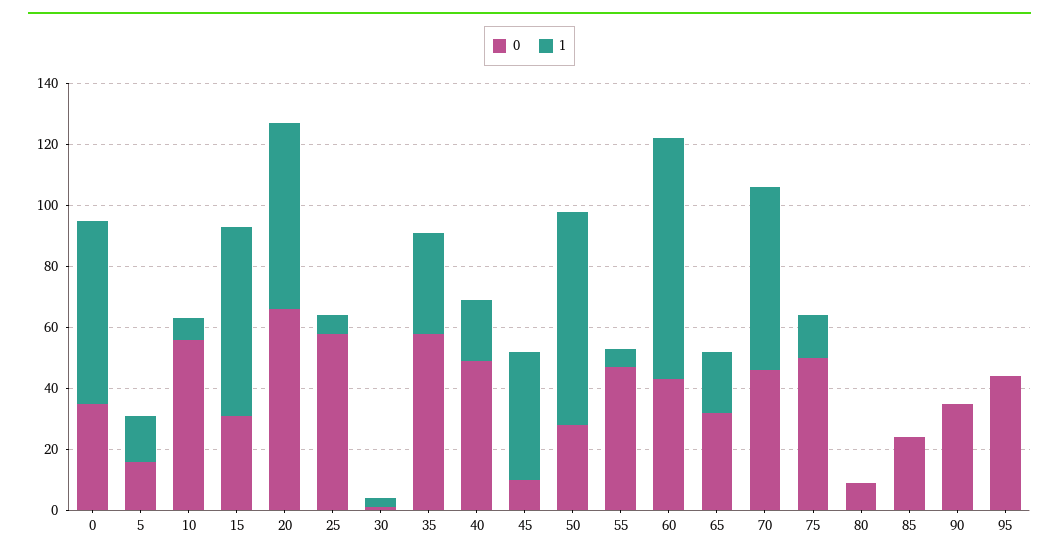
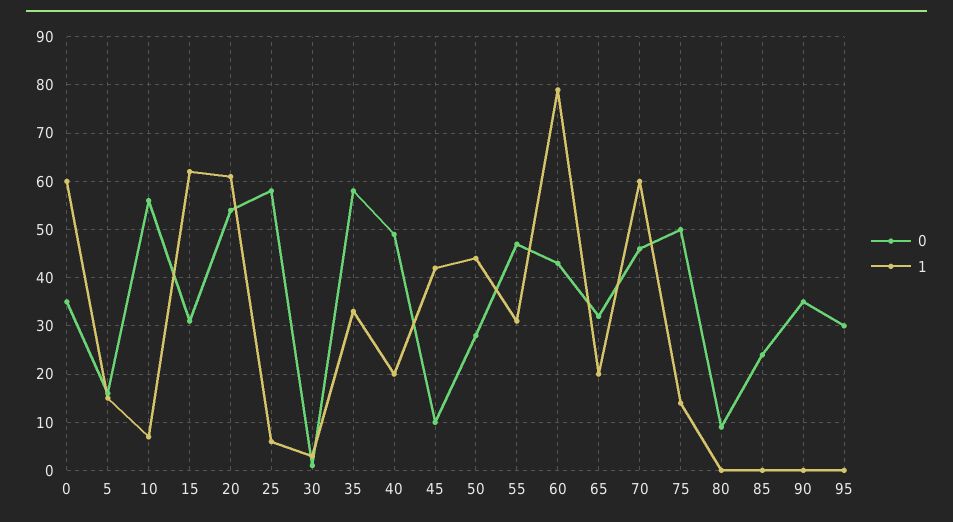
0, 20: 65 -> 55
1, 50: 70 -> 45
1, 55: 5 -> 30
0, 95: 45 -> 30

